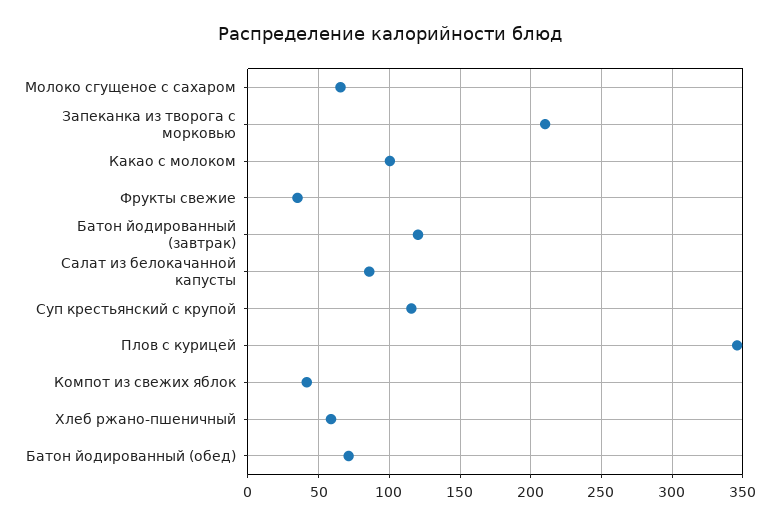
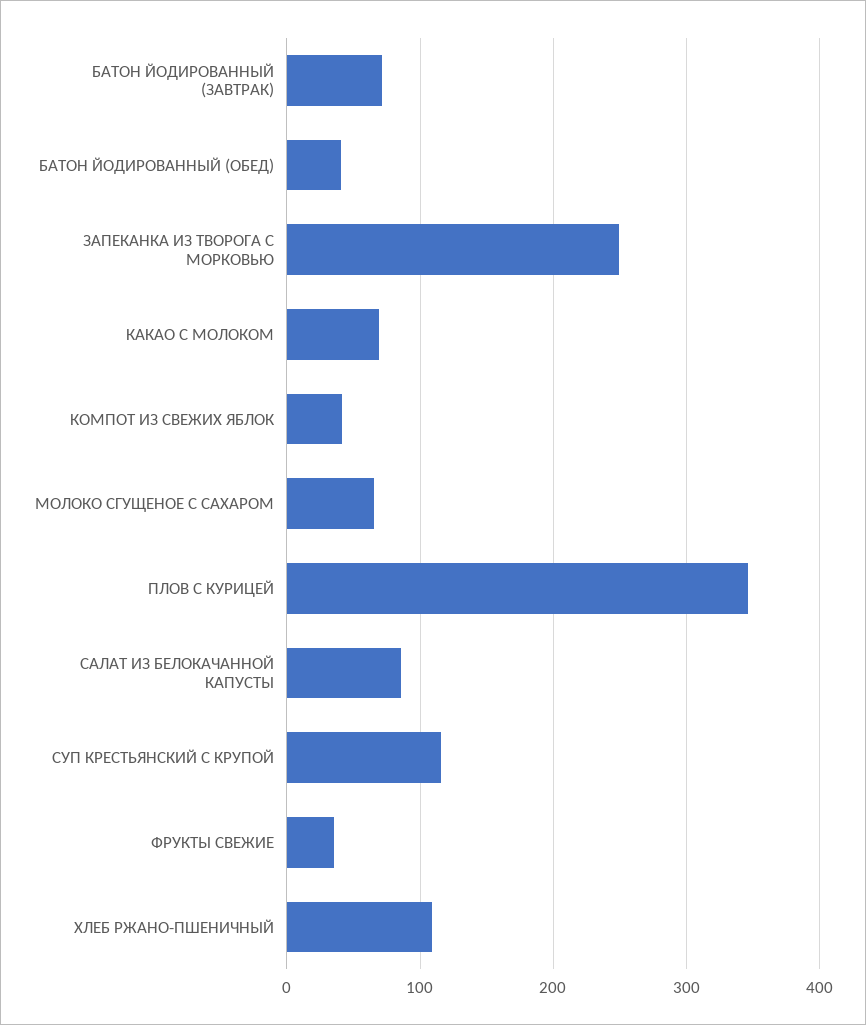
Запеканка из творога с морковью: 210 -> 250
Какао с молоком: 100 -> 70
Батон йодированный (завтрак): 120 -> 70
Хлеб ржано-пшеничный: 60 -> 110
Батон йодированный (обед): 70 -> 40

